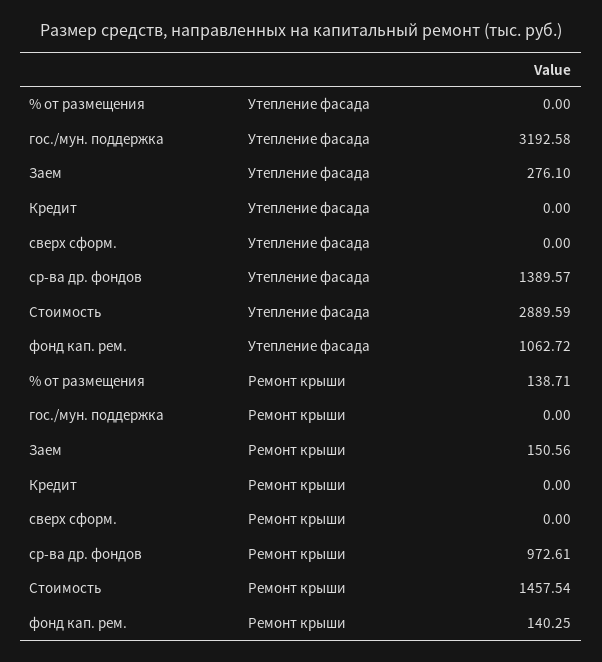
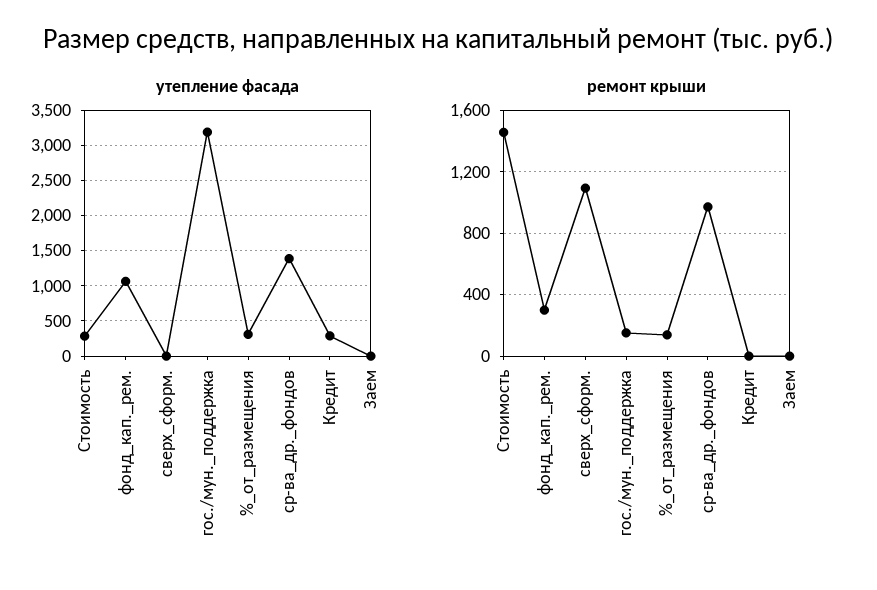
Утепление фасада, % от размещения: 0 -> 300
Утепление фасада, Заем: 276.1 -> 0
Утепление фасада, Кредит: 0 -> 300
Утепление фасада, Стоимость: 2889.59 -> 300
Ремонт крыши, гос./мун. поддержка: 0 -> 150
Ремонт крыши, Заем: 150.56 -> 0
Ремонт крыши, сверх сформ.: 0 -> 1100
Ремонт крыши, фонд кап. рем.: 140.25 -> 300

